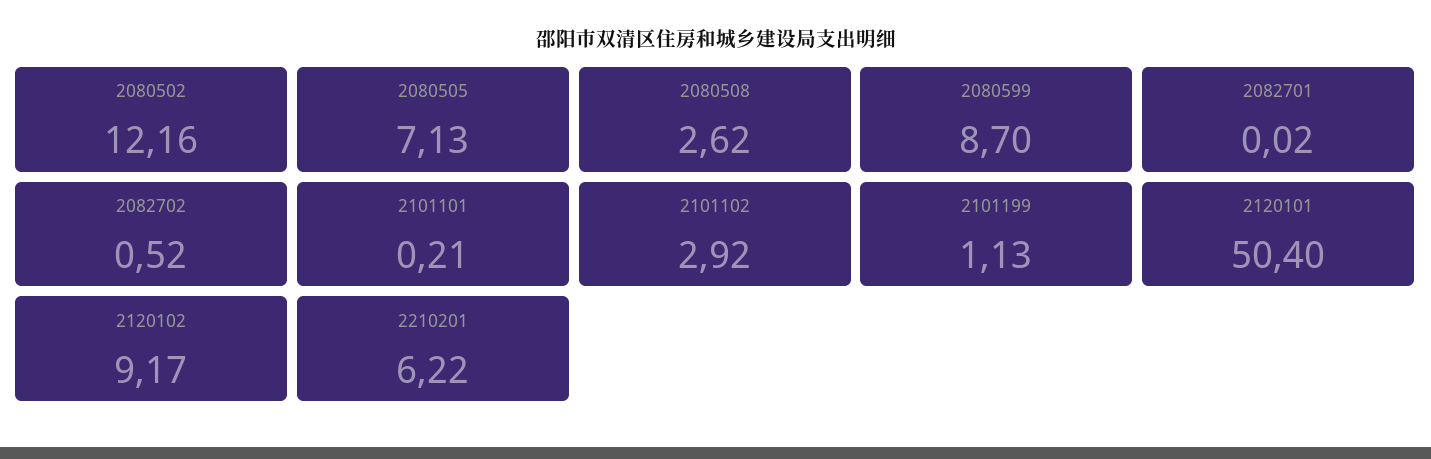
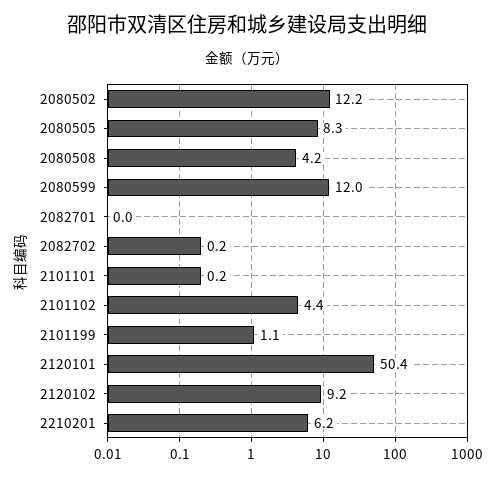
2080505: 7.13 -> 8.3
2080508: 2.62 -> 4.2
2080599: 8.7 -> 12
2082702: 0.52 -> 0.2
2101102: 2.92 -> 4.4

